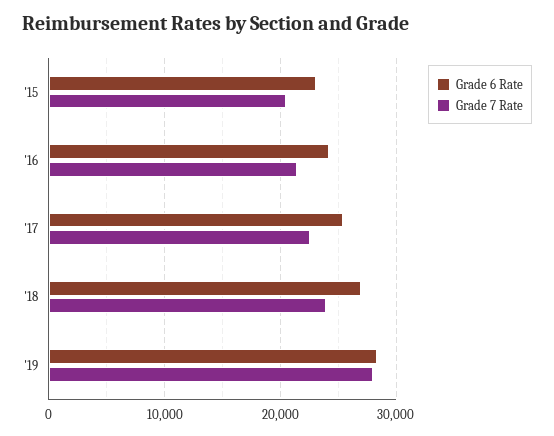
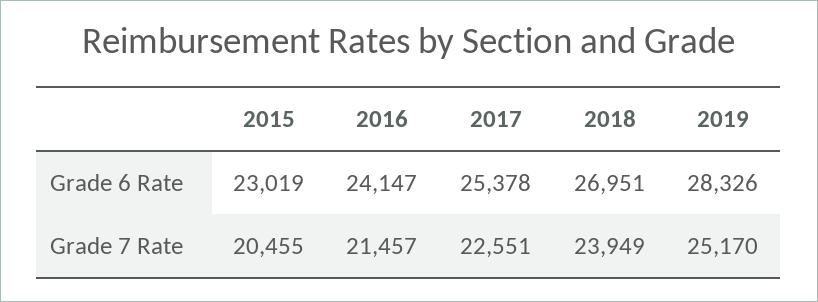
Grade 7 Rate, '19: 28000 -> 25170

